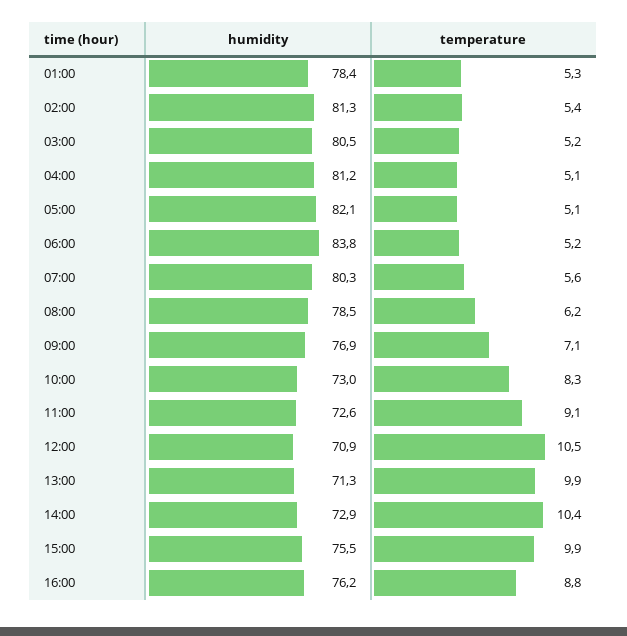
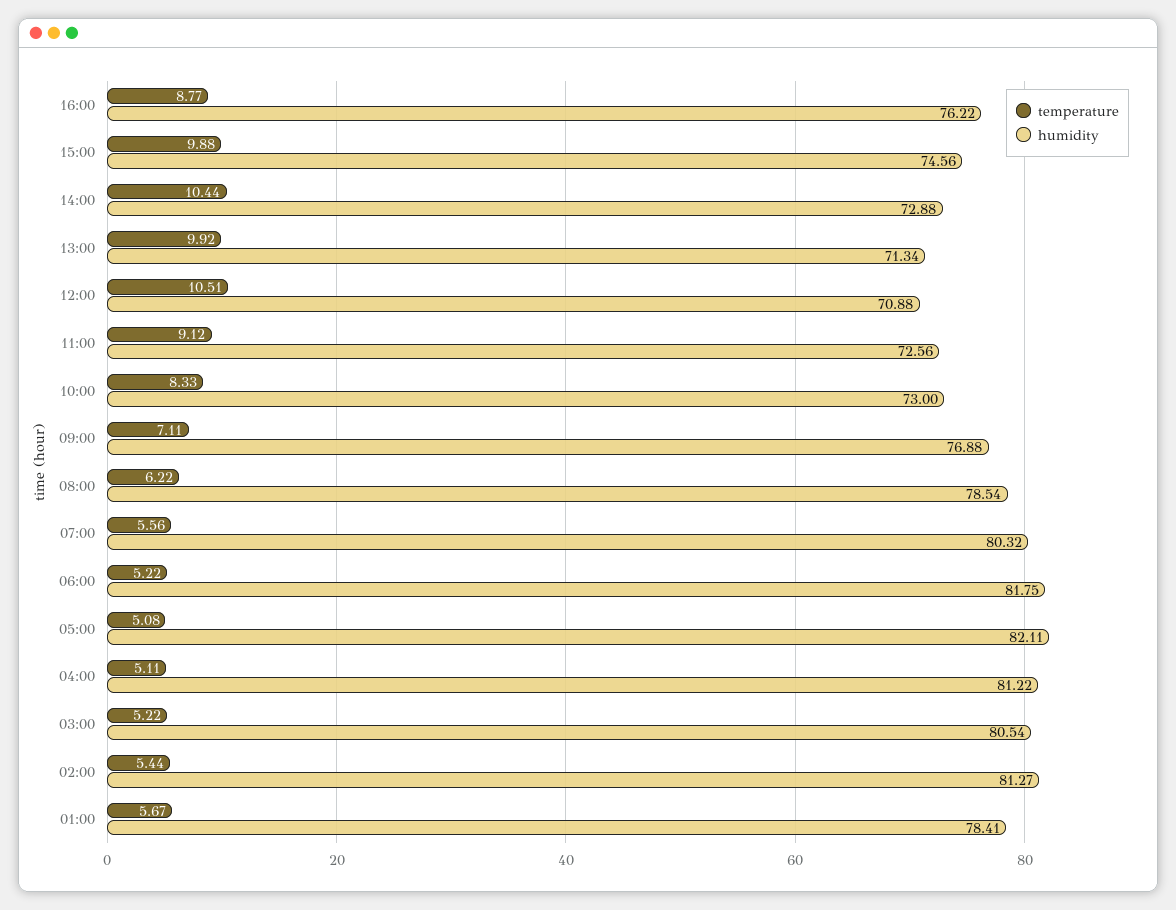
temperature, 01:00: 5.3 -> 5.67
humidity, 06:00: 83.8 -> 81.75
humidity, 15:00: 75.5 -> 74.56

